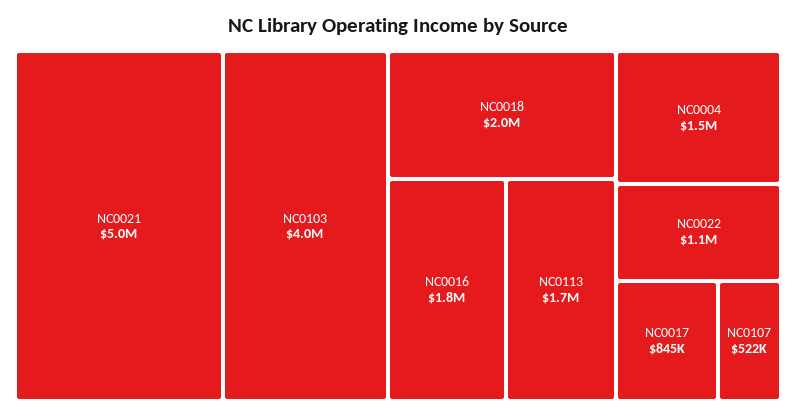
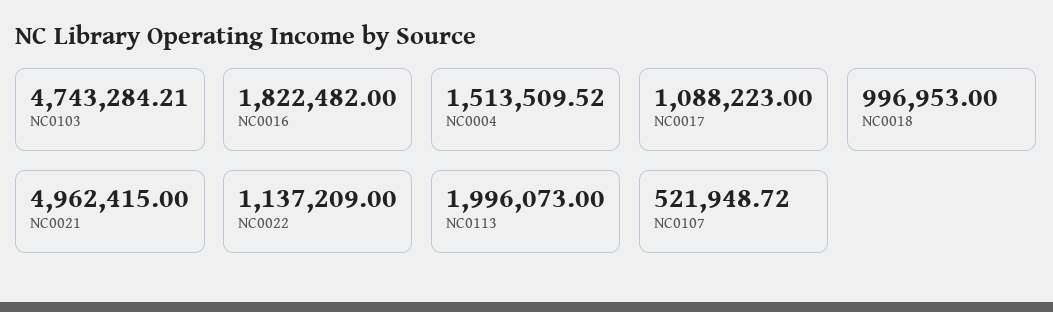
NC0103: 4000000 -> 4743284.21
NC0018: 2000000 -> 996953
NC0113: 1700000 -> 1996073
NC0017: 845000 -> 1088223

